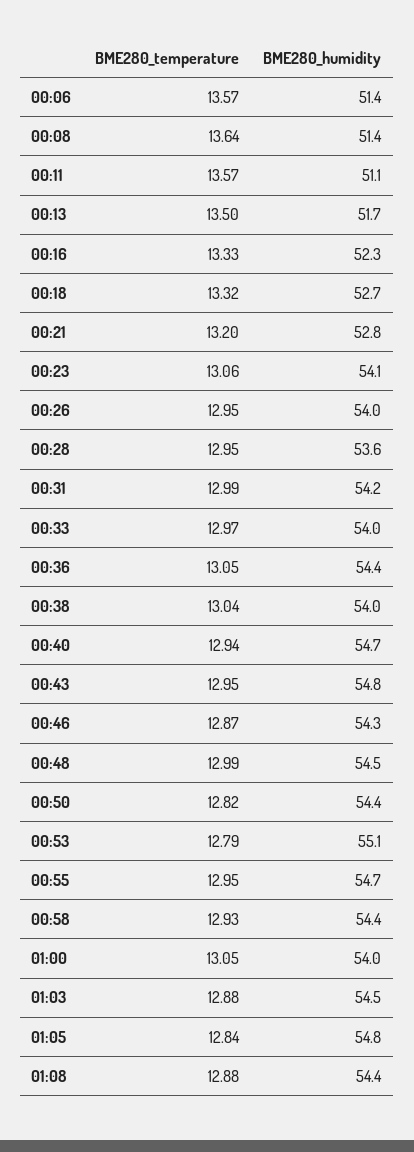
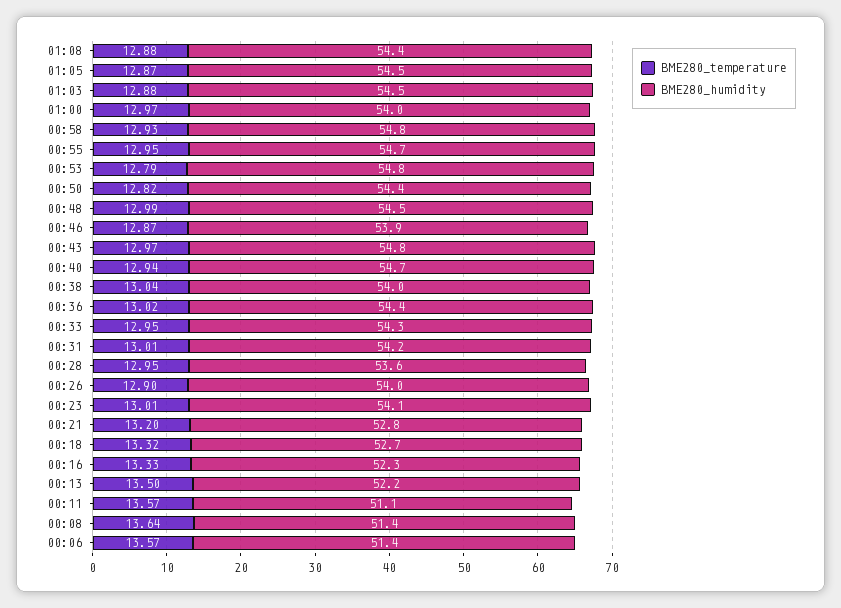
BME280_humidity, 00:13: 51.7 -> 52.2
BME280_temperature, 00:23: 13.06 -> 13.01
BME280_temperature, 00:26: 12.95 -> 12.9
BME280_temperature, 00:31: 12.99 -> 13.01
BME280_temperature, 00:33: 12.97 -> 12.95
BME280_humidity, 00:33: 54 -> 54.3
BME280_temperature, 00:36: 13.05 -> 13.02
BME280_temperature, 00:43: 12.95 -> 12.97
BME280_humidity, 00:46: 54.3 -> 53.9
BME280_humidity, 00:53: 55.1 -> 54.8
BME280_humidity, 00:58: 54.4 -> 54.8
BME280_temperature, 01:00: 13.05 -> 12.97
BME280_temperature, 01:05: 12.84 -> 12.87
BME280_humidity, 01:05: 54.8 -> 54.5

